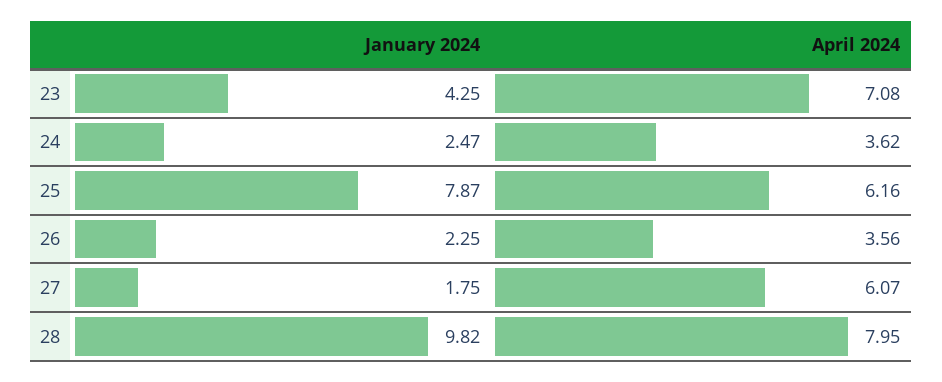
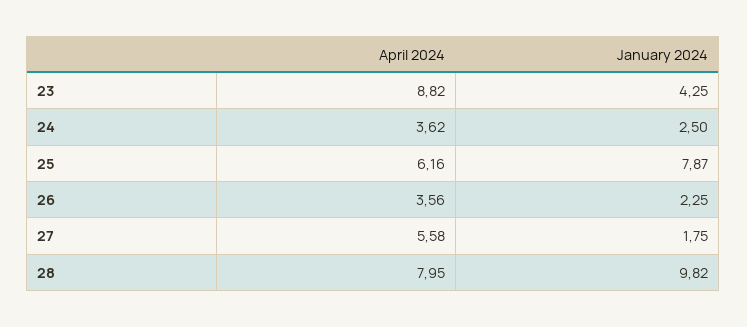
April 2024, 23: 7.08 -> 8.82
January 2024, 24: 2.47 -> 2.5
April 2024, 27: 6.07 -> 5.58

